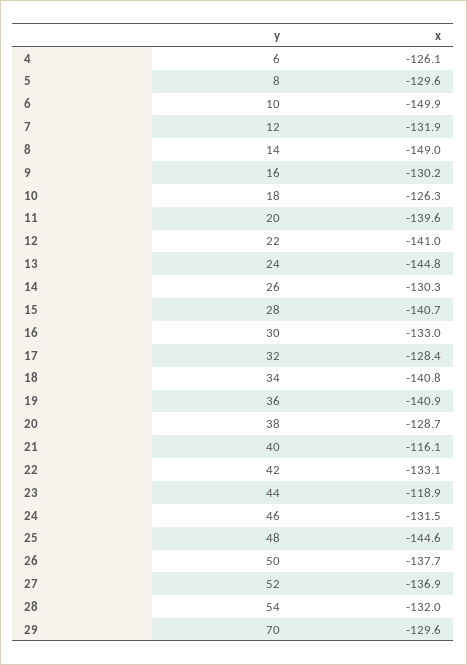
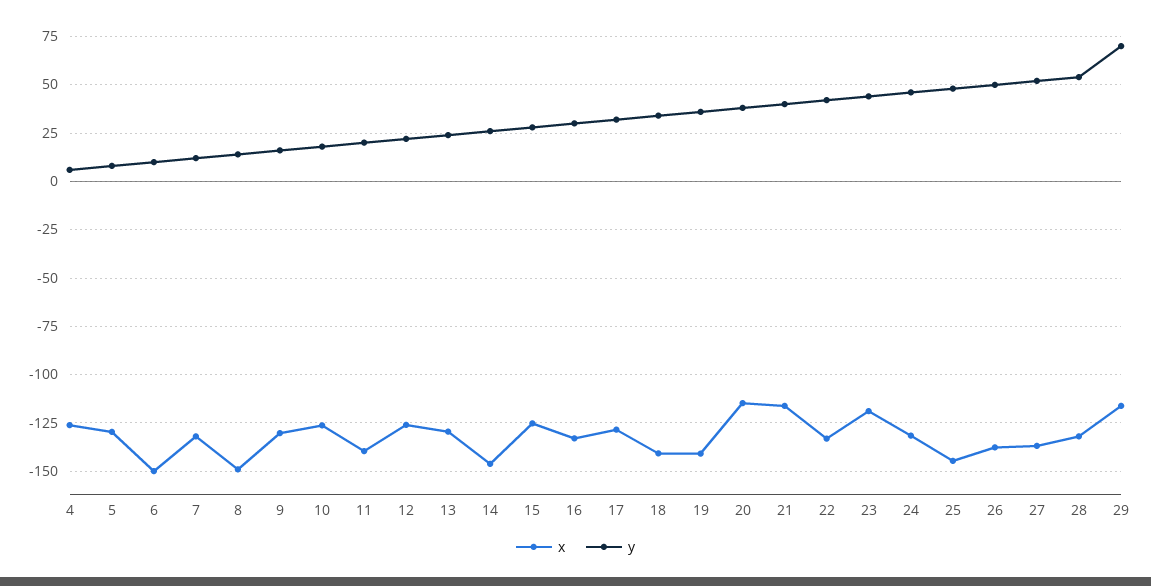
x, 12: -141 -> -125
x, 13: -144.8 -> -130
x, 14: -130.3 -> -145
x, 15: -140.7 -> -125
x, 20: -128.7 -> -115
x, 29: -129.6 -> -115

